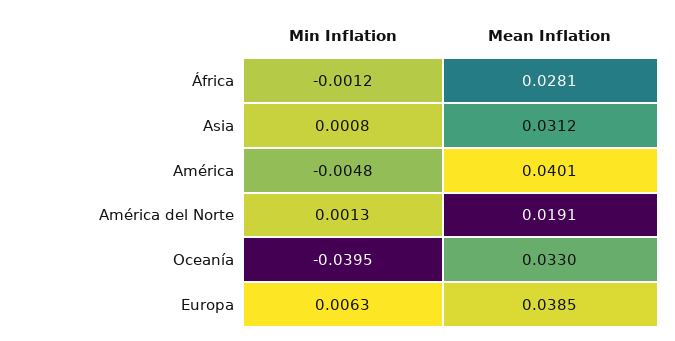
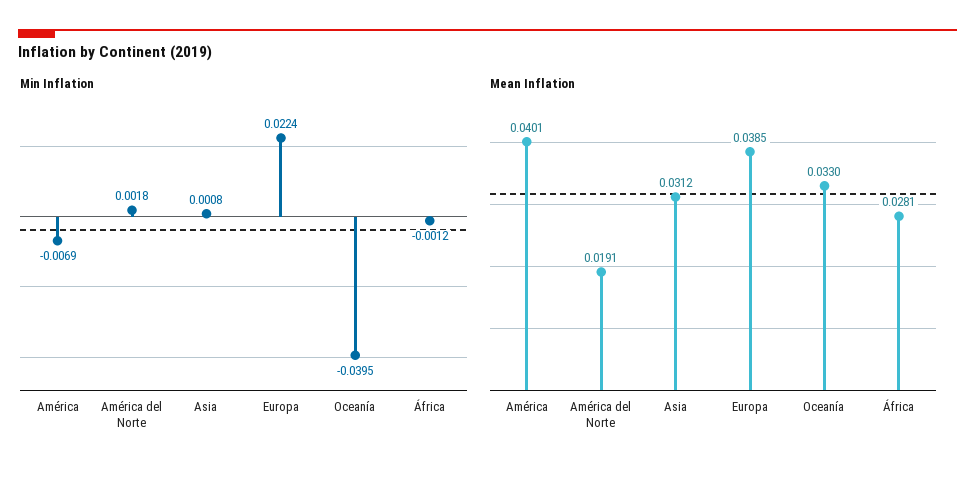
Min Inflation, América: -0.0048 -> -0.0069
Min Inflation, América del Norte: 0.0013 -> 0.0018
Min Inflation, Europa: 0.0063 -> 0.0224

